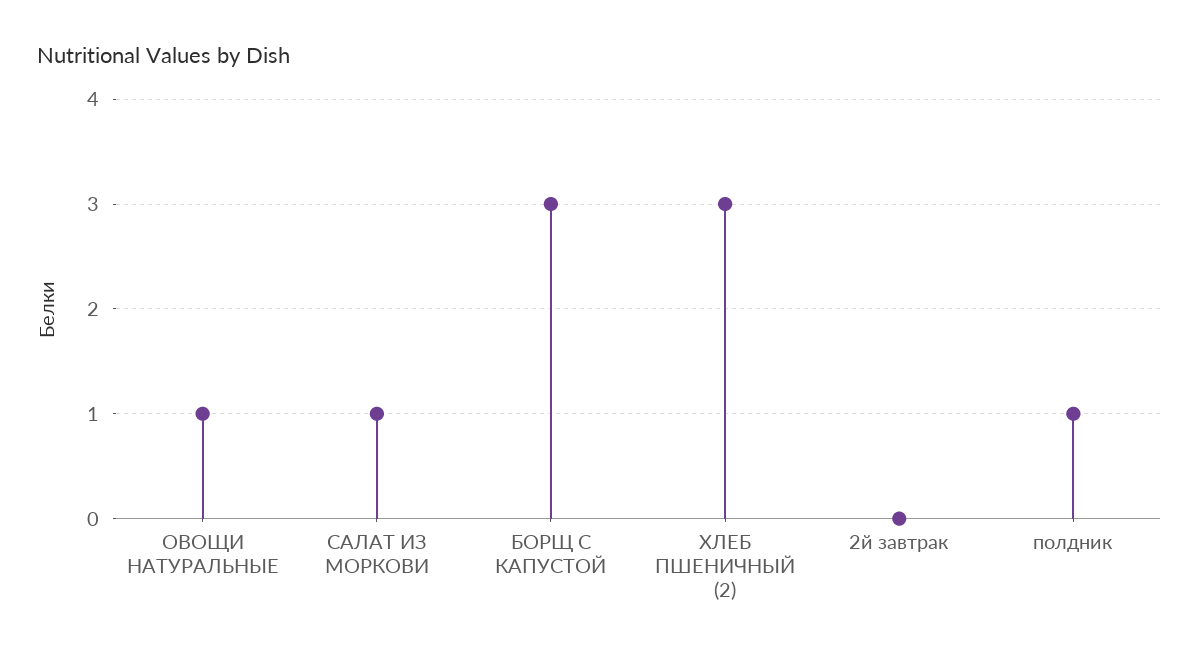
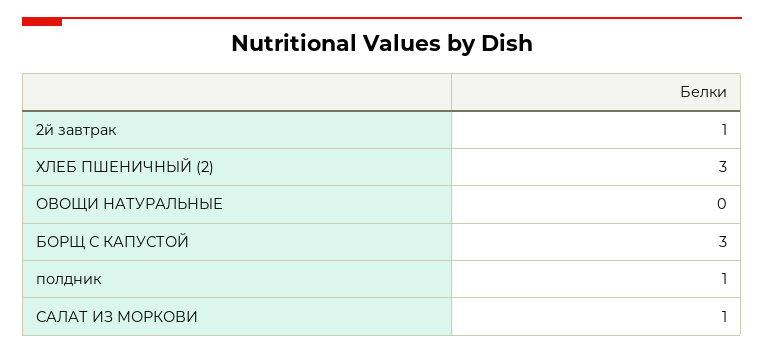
ОВОЩИ НАТУРАЛЬНЫЕ: 1 -> 0
2й завтрак: 0 -> 1

